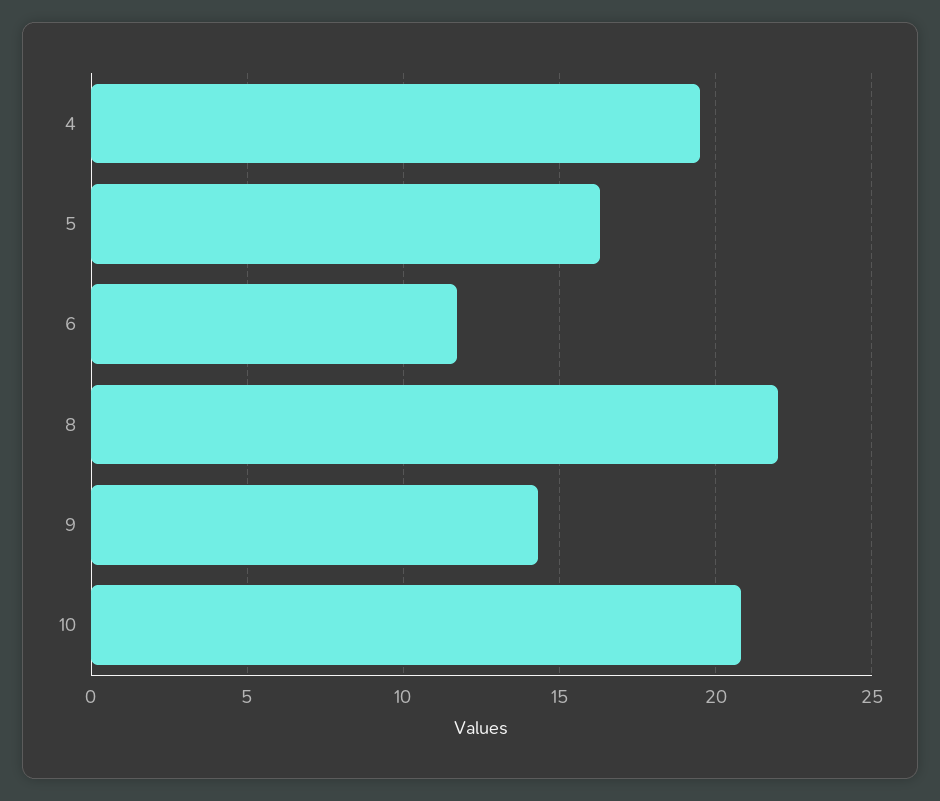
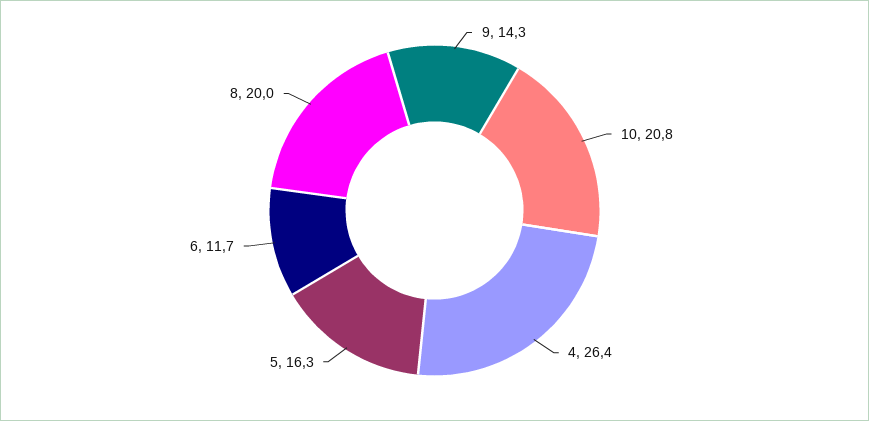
4: 19.5 -> 26.4
8: 22 -> 20

